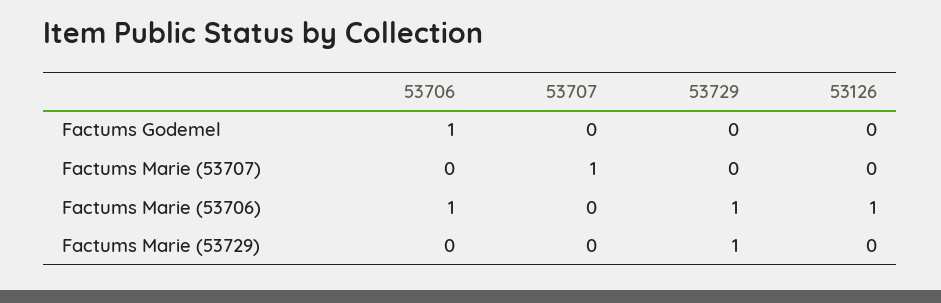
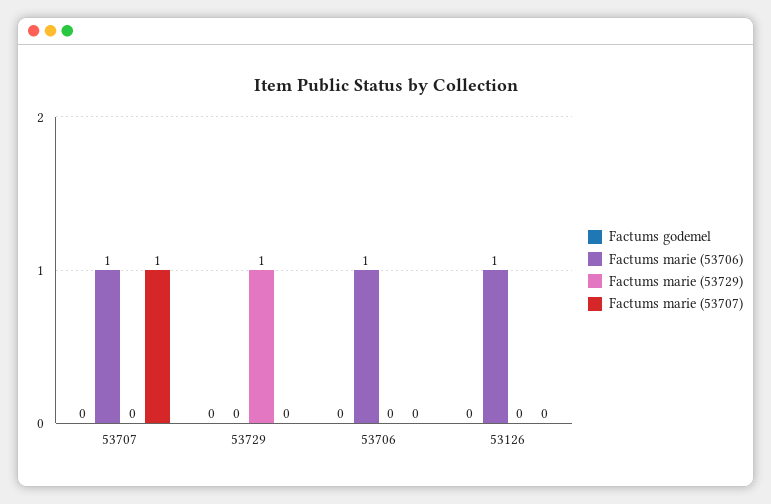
Factums Godemel, 53706: 1 -> 0
Factums Marie (53706), 53707: 0 -> 1
Factums Marie (53706), 53729: 1 -> 0

